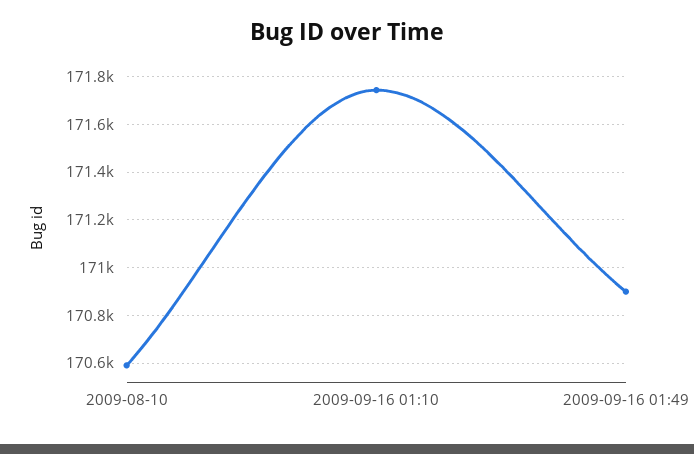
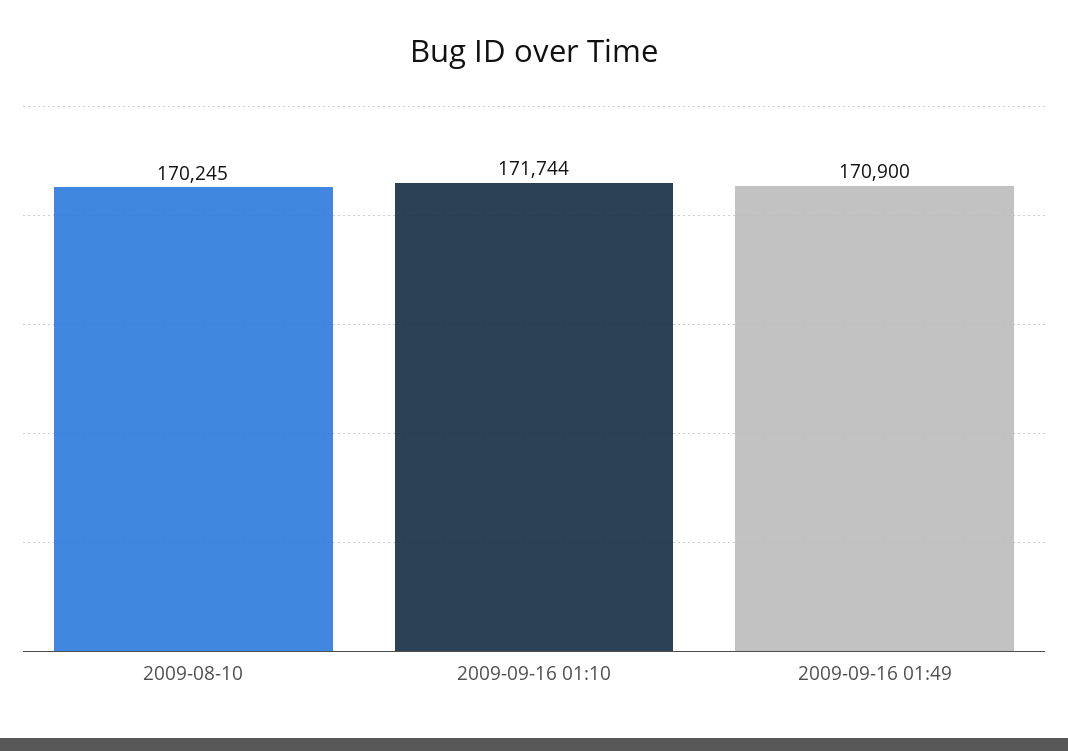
2009-08-10: 170600 -> 170245

